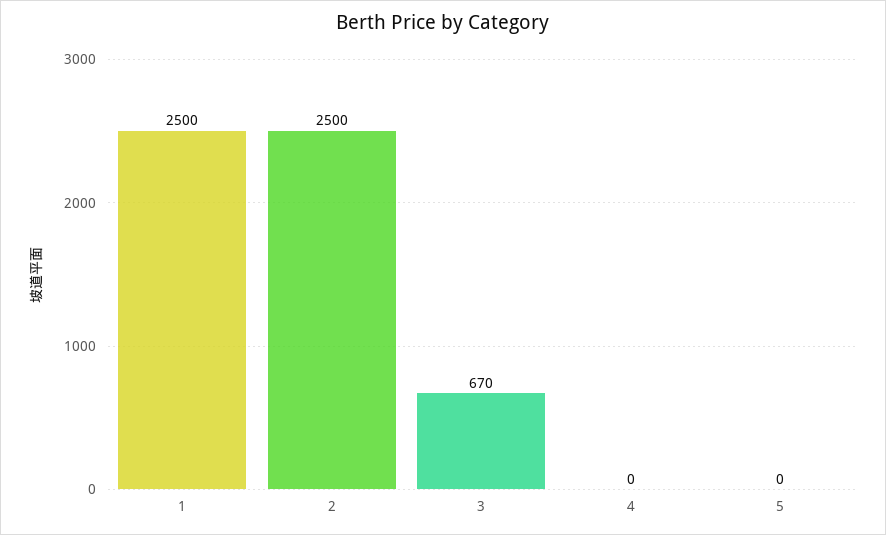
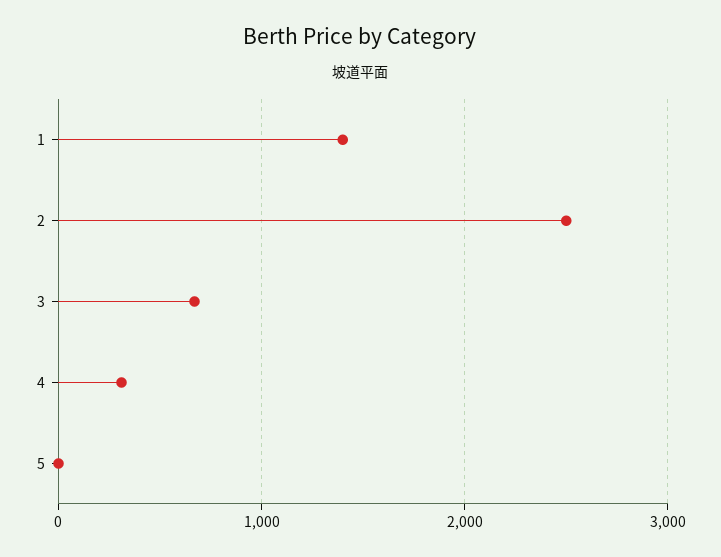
1: 2500 -> 1400
4: 0 -> 300

